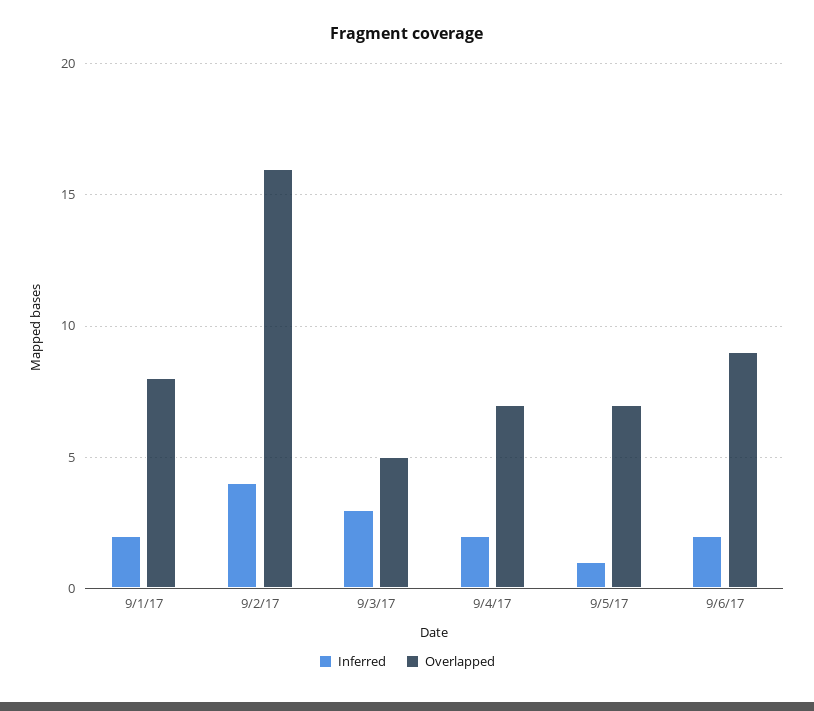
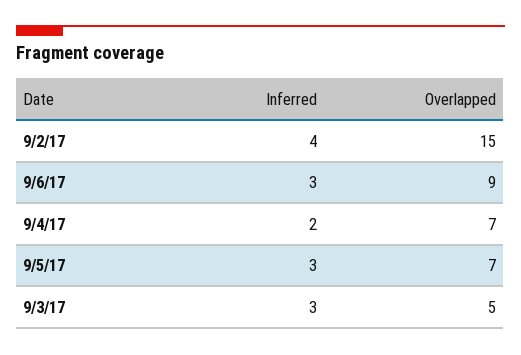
Inferred, 9/1/17: 2 -> none
Overlapped, 9/1/17: 8 -> none
Overlapped, 9/2/17: 16 -> 15
Inferred, 9/5/17: 1 -> 3
Inferred, 9/6/17: 2 -> 3

